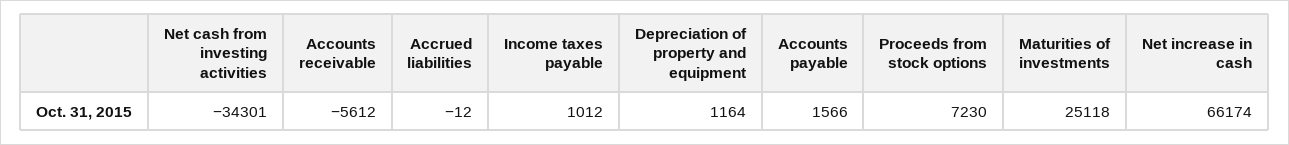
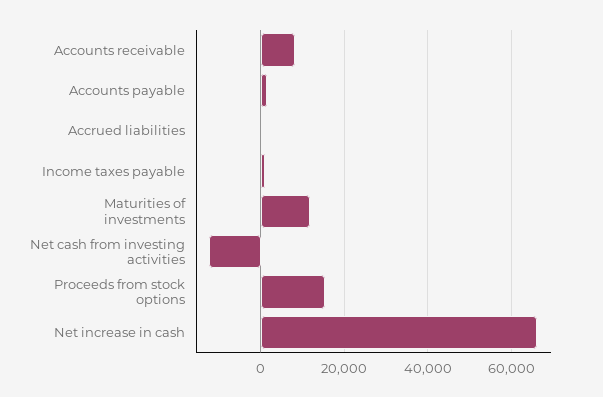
Net cash from investing activities: -34301 -> -12000
Accounts receivable: -5612 -> 8000
Depreciation of property and equipment: 1164 -> none
Proceeds from stock options: 7230 -> 16000
Maturities of investments: 25118 -> 12000

